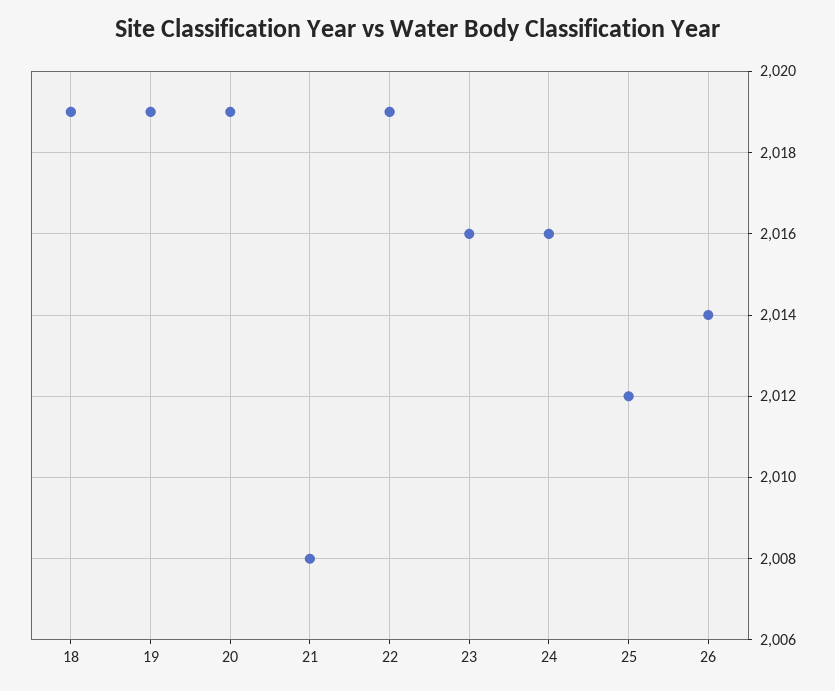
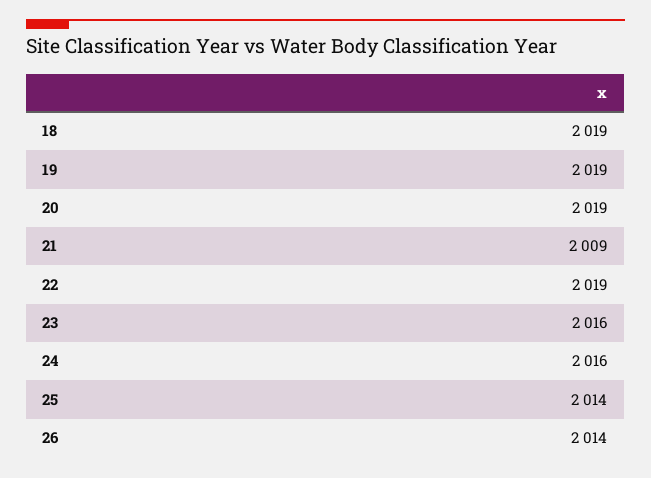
21: 2008 -> 2009
25: 2012 -> 2014

